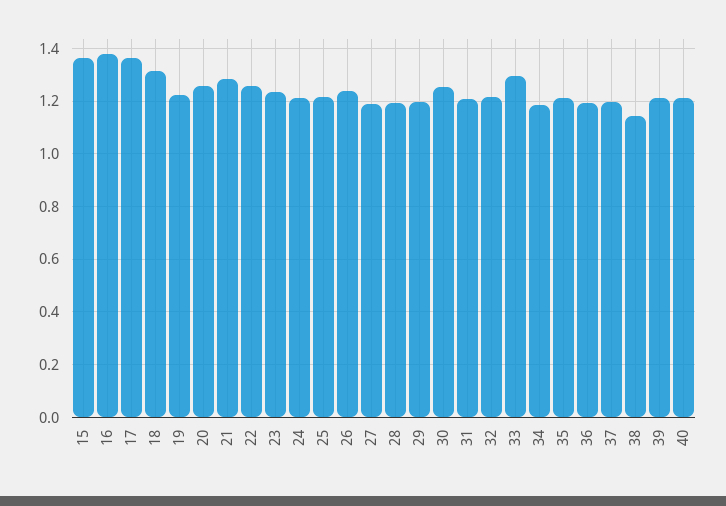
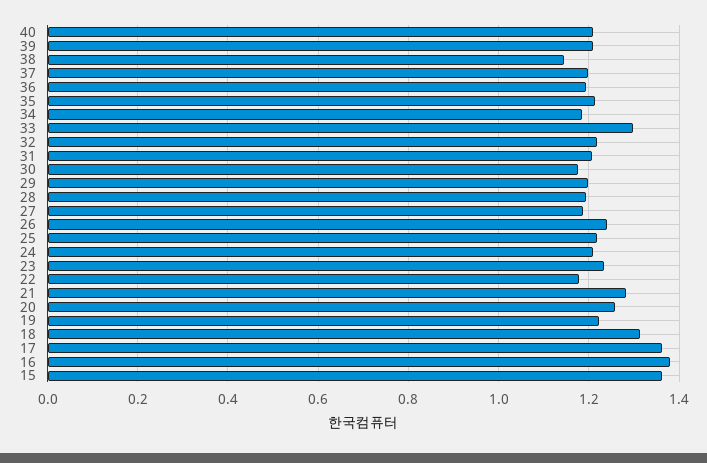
22: 1.25 -> 1.18
30: 1.25 -> 1.18

